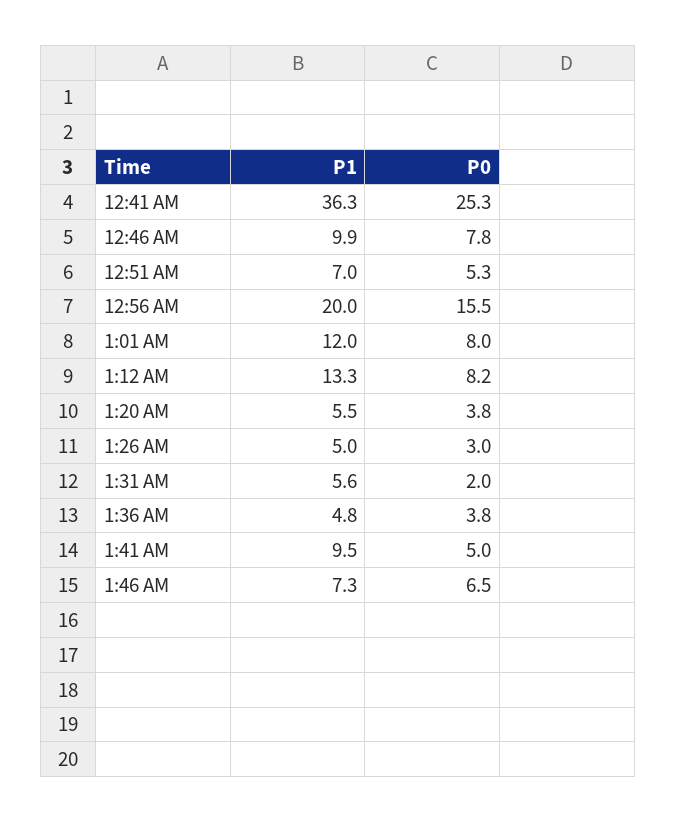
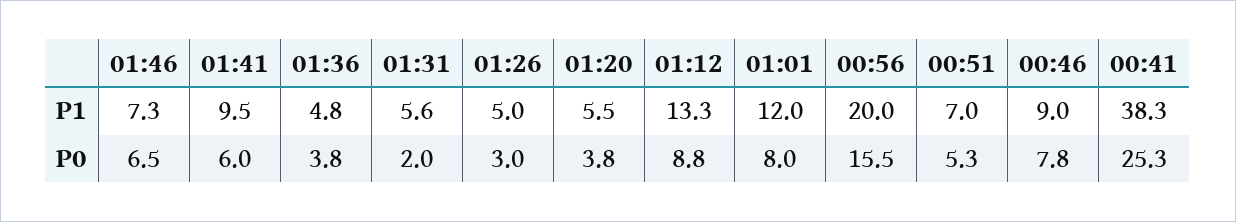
P1, 12:41 AM: 36.3 -> 38.3
P1, 12:46 AM: 9.9 -> 9
P0, 1:12 AM: 8.2 -> 8.8
P0, 1:41 AM: 5 -> 6

